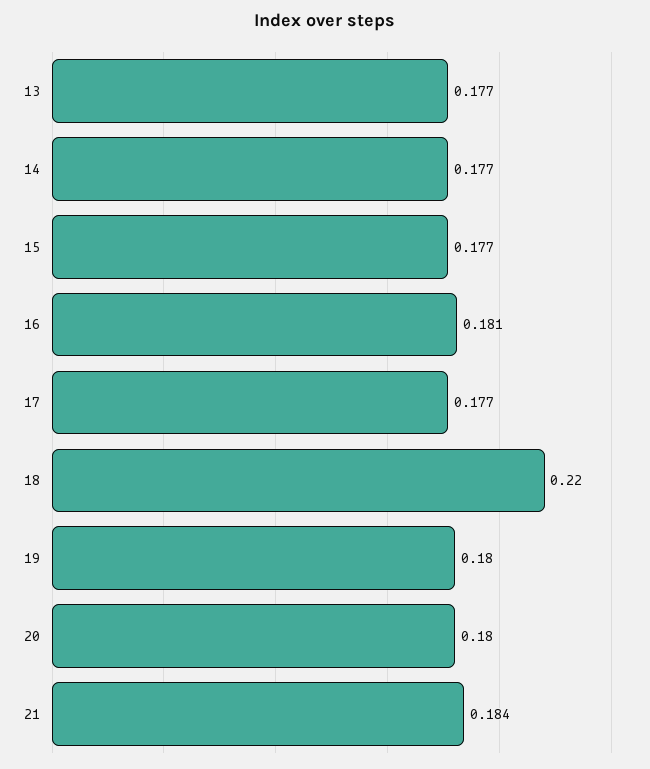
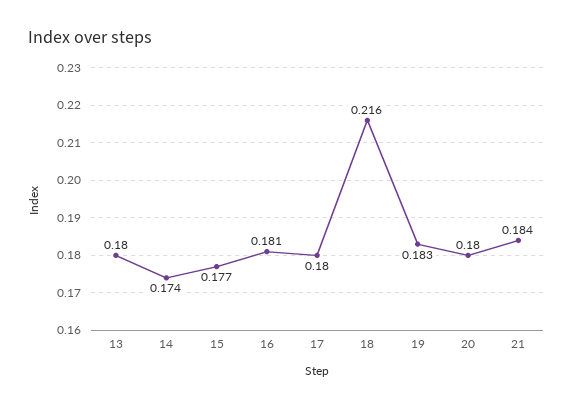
13: 0.177 -> 0.18
14: 0.177 -> 0.174
17: 0.177 -> 0.18
18: 0.22 -> 0.216
19: 0.18 -> 0.183

